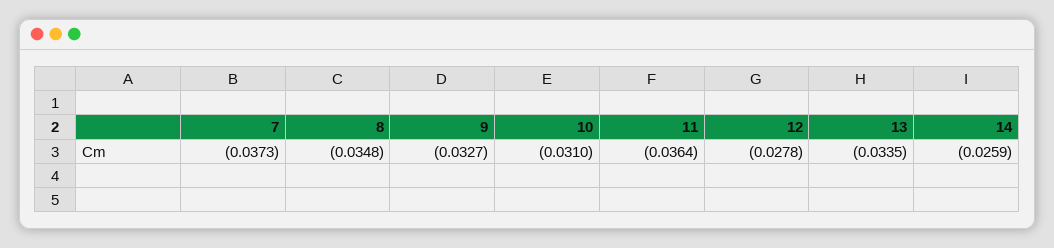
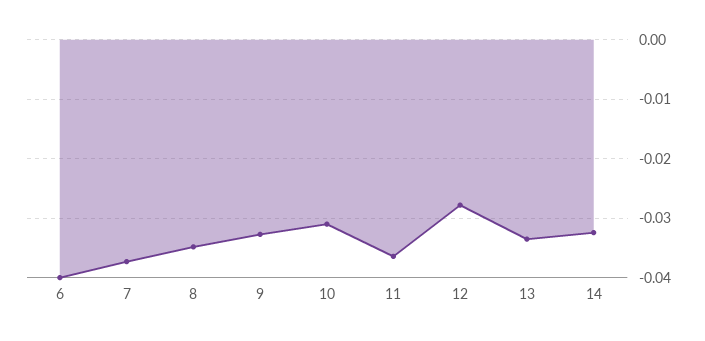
14: -0.0259 -> -0.032
6: none -> -0.04

